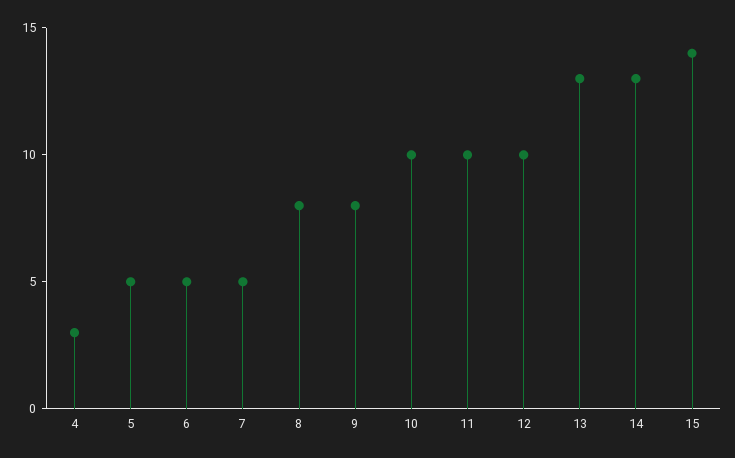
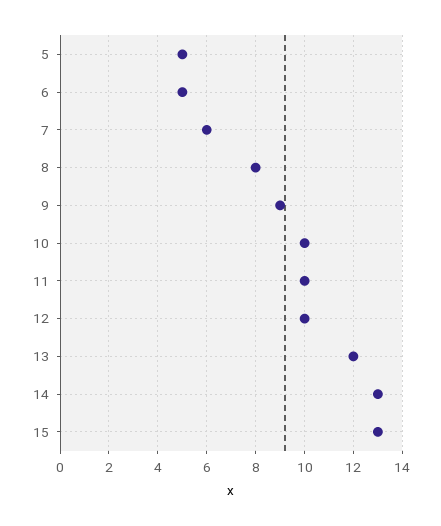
4: 3 -> none
7: 5 -> 6
9: 8 -> 9
13: 13 -> 12
15: 14 -> 13

